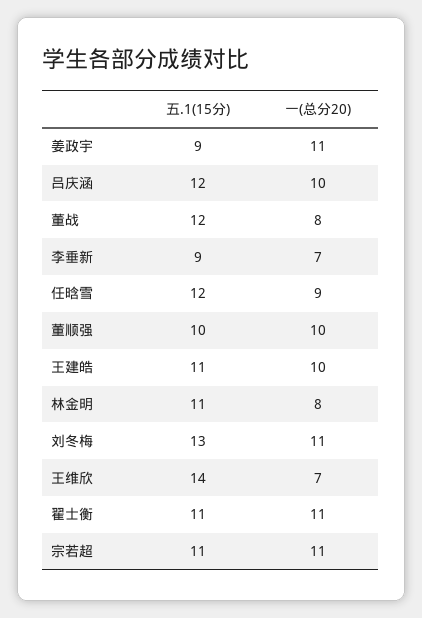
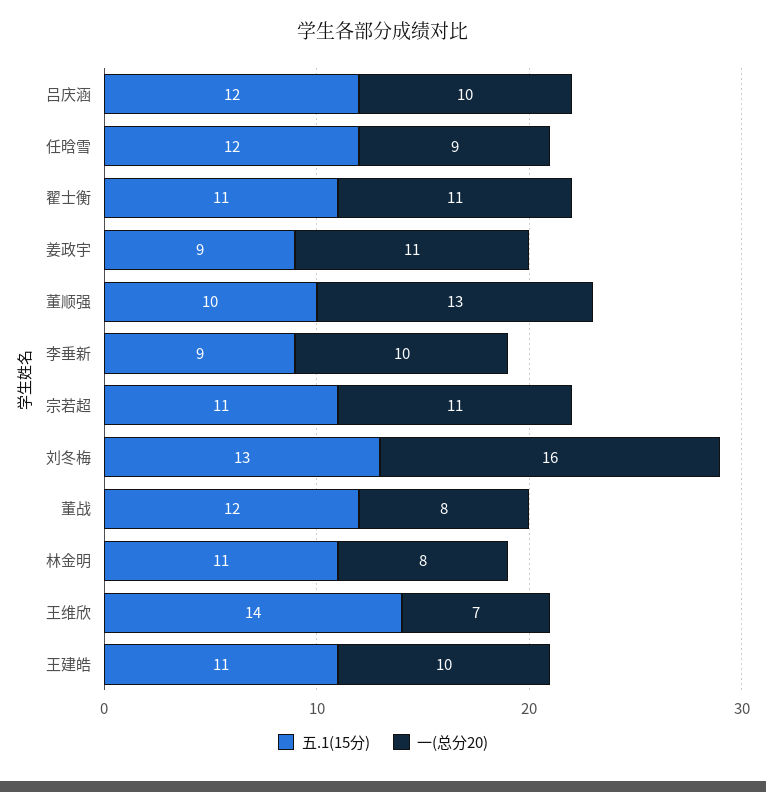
一(总分20), 李垂新: 7 -> 10
一(总分20), 董顺强: 10 -> 13
一(总分20), 刘冬梅: 11 -> 16

